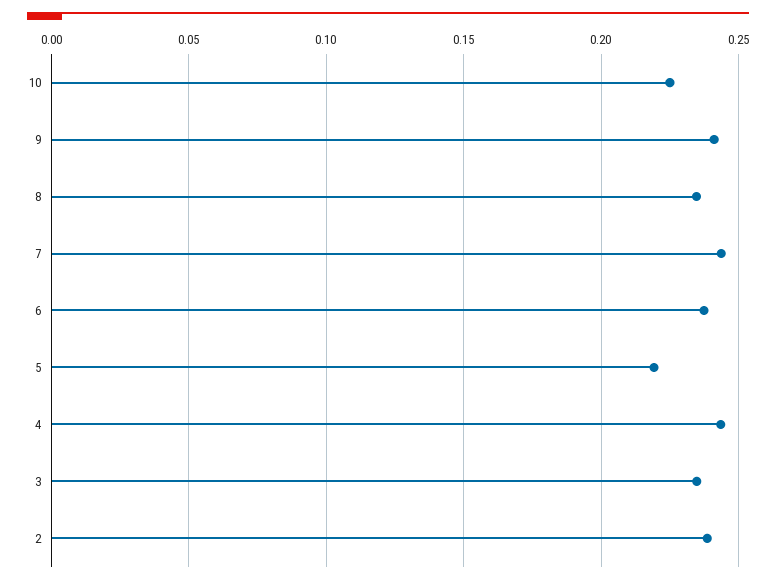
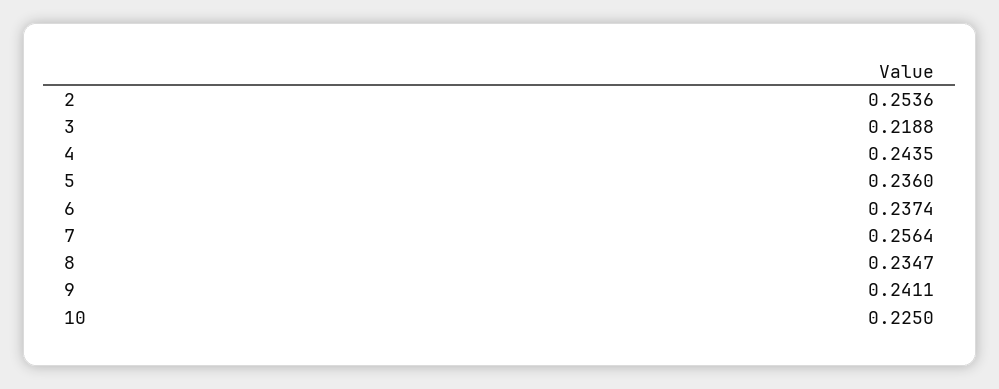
7: 0.245 -> 0.2564
5: 0.22 -> 0.236
3: 0.235 -> 0.2188
2: 0.24 -> 0.2536

